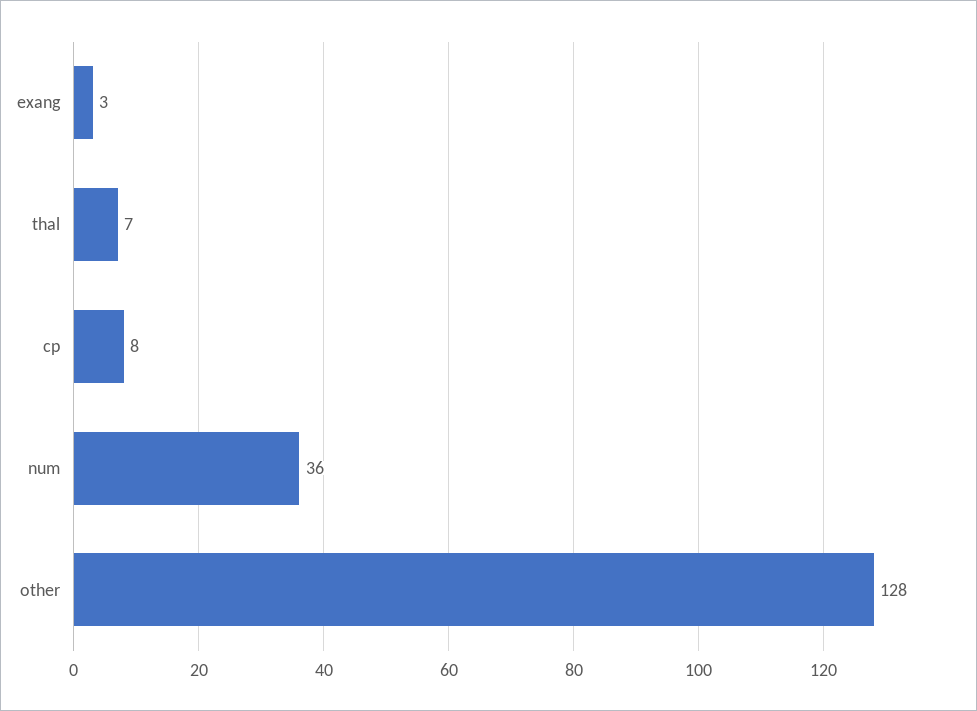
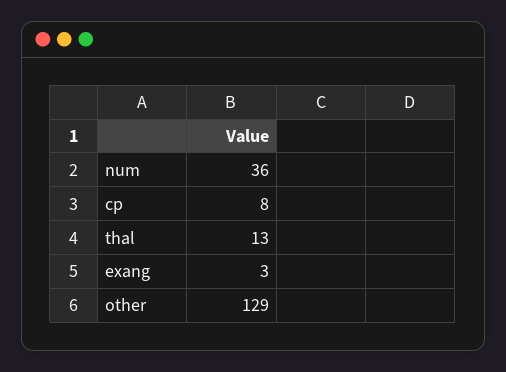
thal: 7 -> 13
other: 128 -> 129

